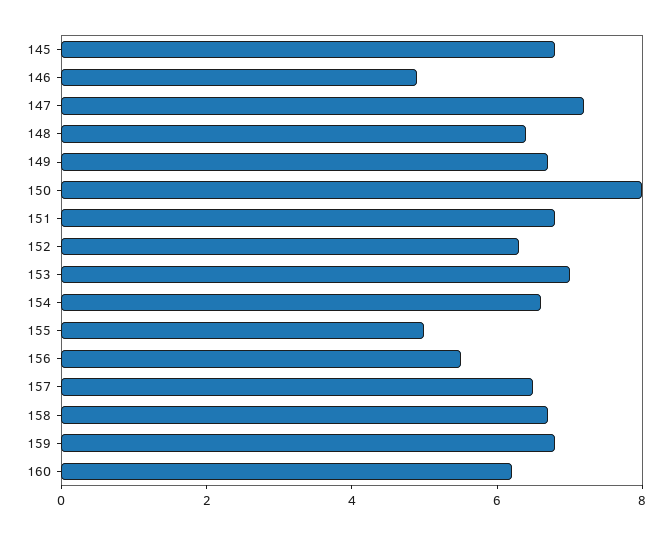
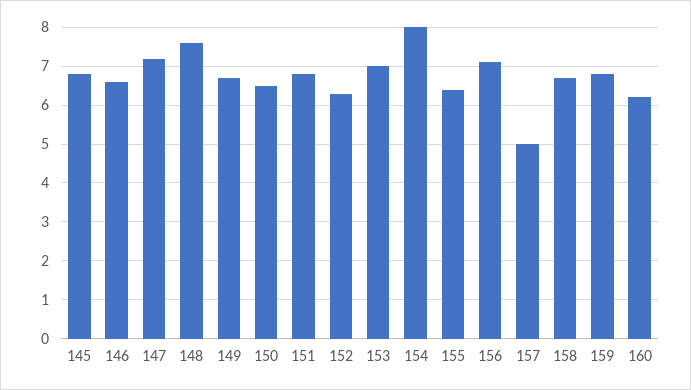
146: 5 -> 6.5
148: 6.5 -> 7.5
150: 8 -> 6.5
154: 6.5 -> 8
155: 5 -> 6.5
156: 5.5 -> 7
157: 6.5 -> 5

